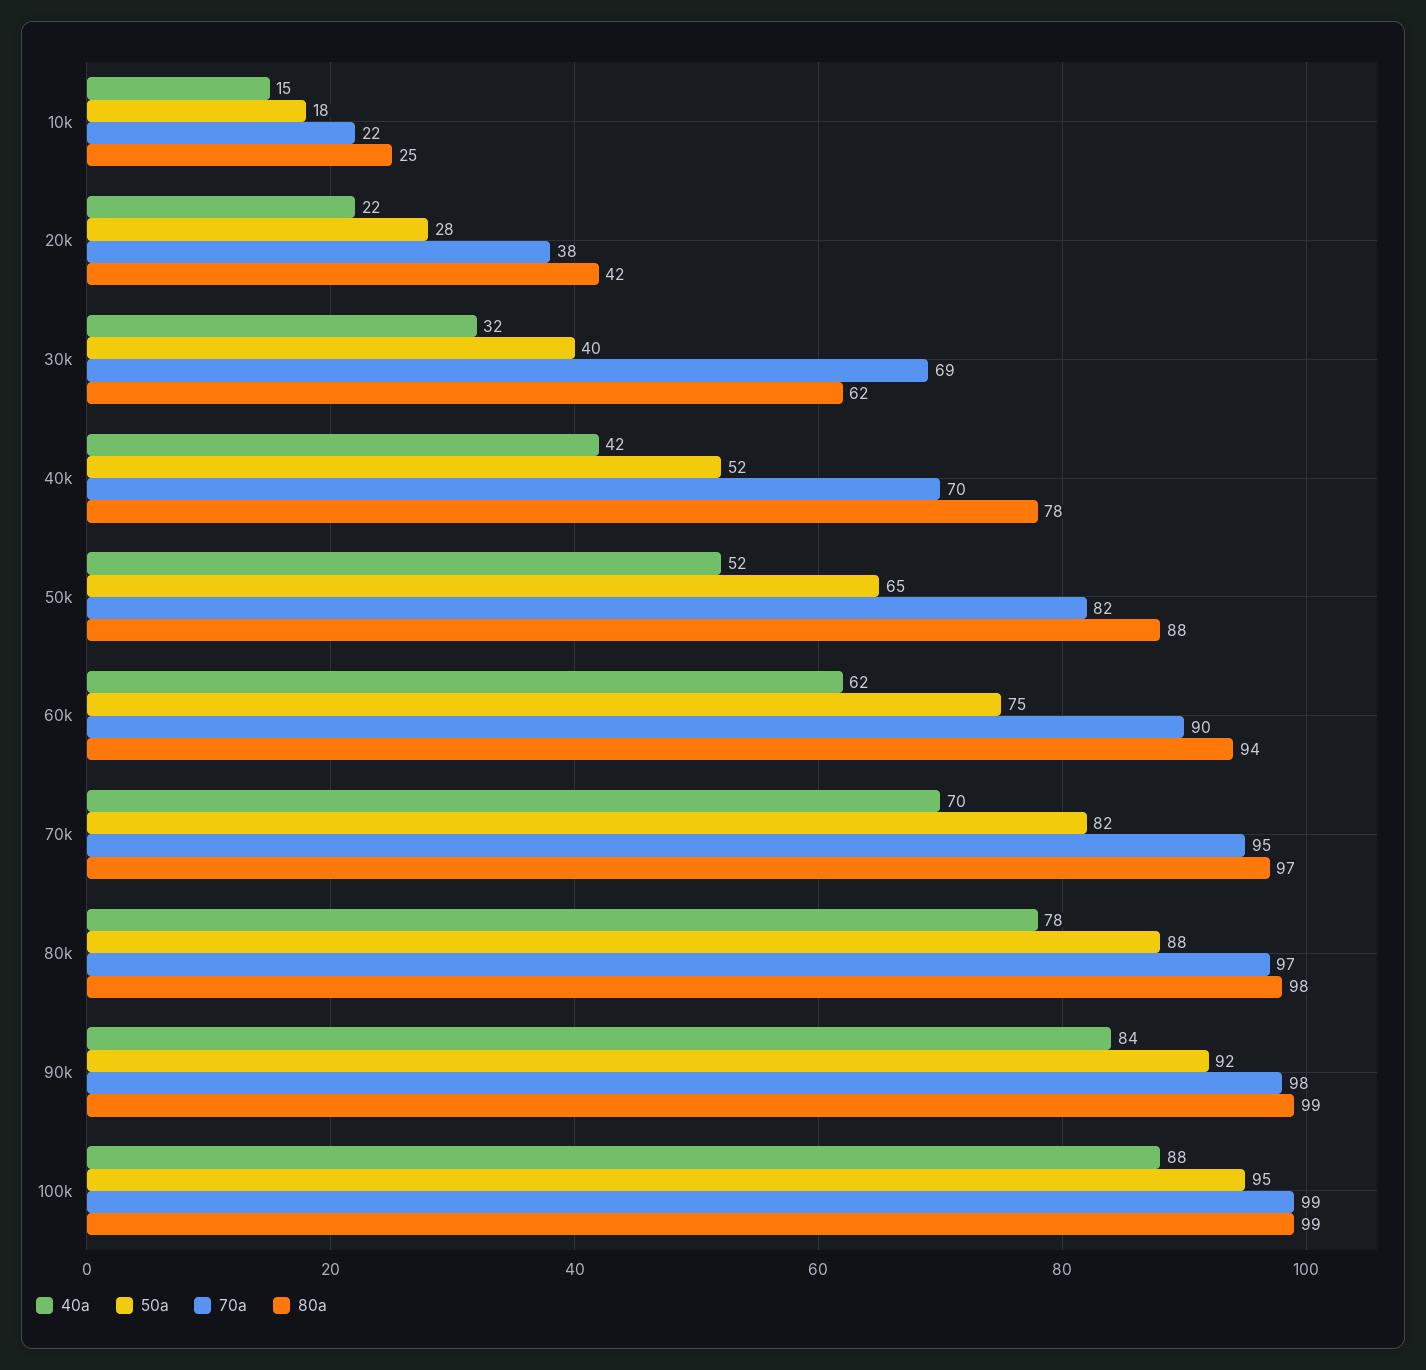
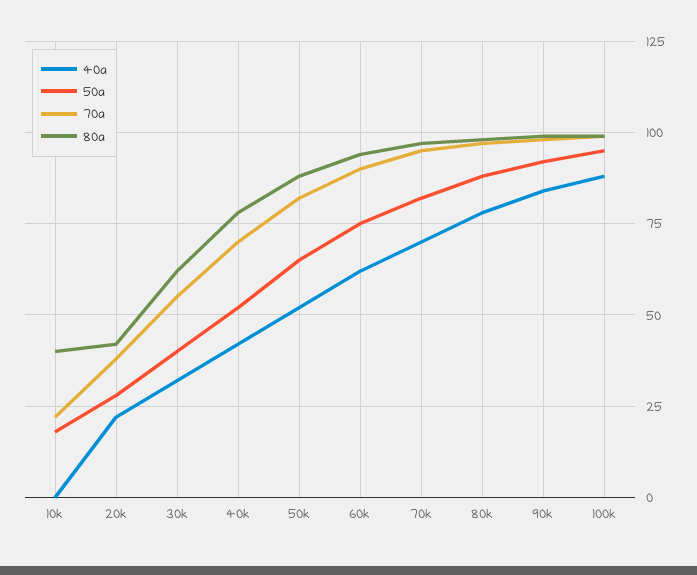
40a, 10k: 15 -> 0
80a, 10k: 25 -> 40
70a, 30k: 69 -> 55

